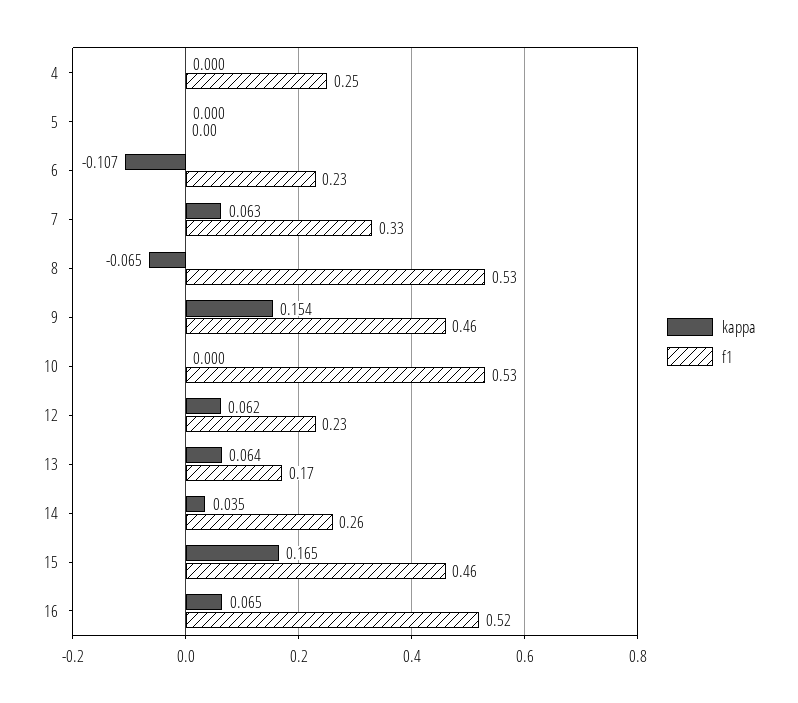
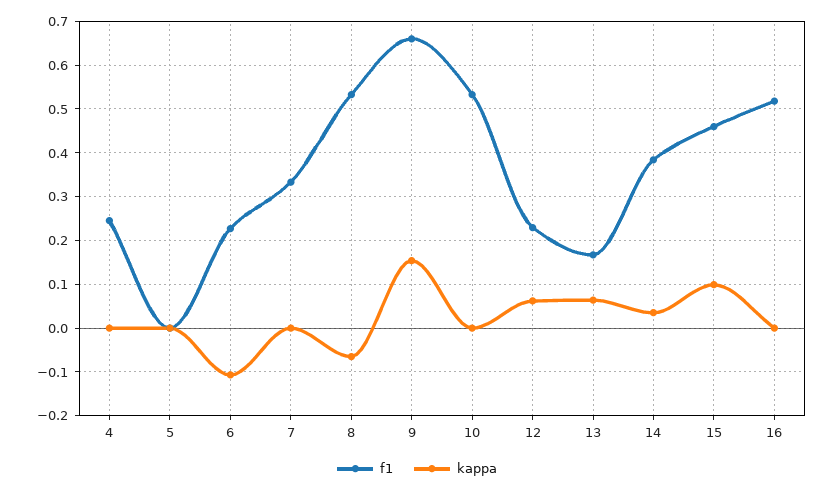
kappa, 7: 0.063 -> 0
f1, 9: 0.46 -> 0.66
f1, 14: 0.26 -> 0.38
kappa, 15: 0.165 -> 0.1
kappa, 16: 0.065 -> 0

